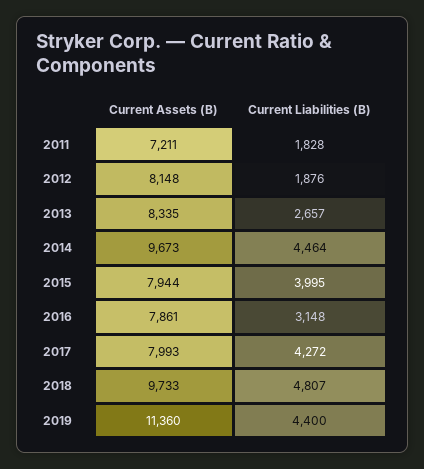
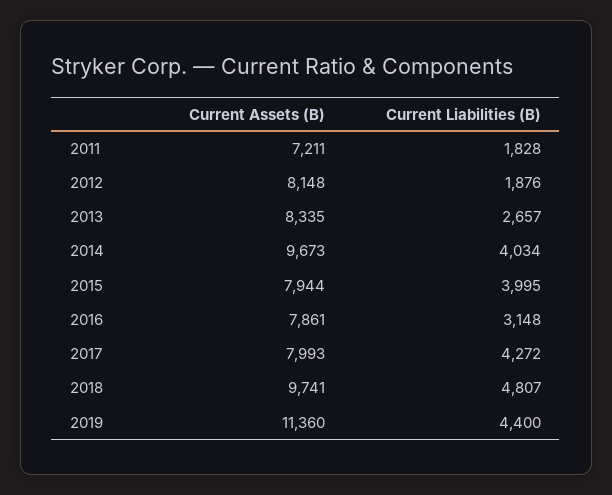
Current Liabilities (B), 2014: 4464 -> 4034
Current Assets (B), 2018: 9733 -> 9741

